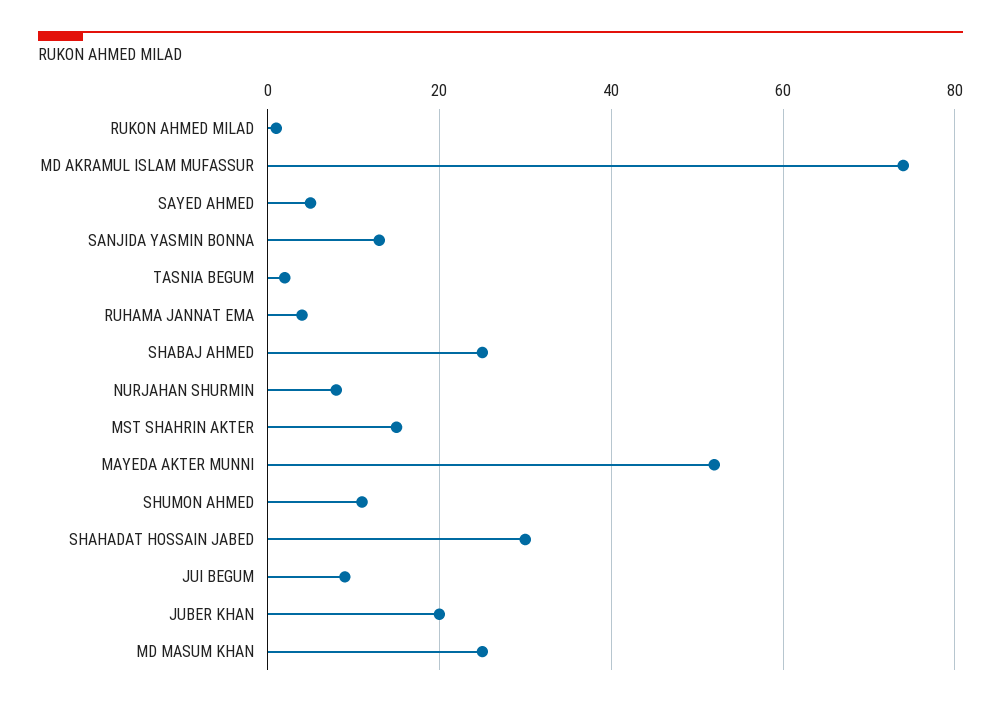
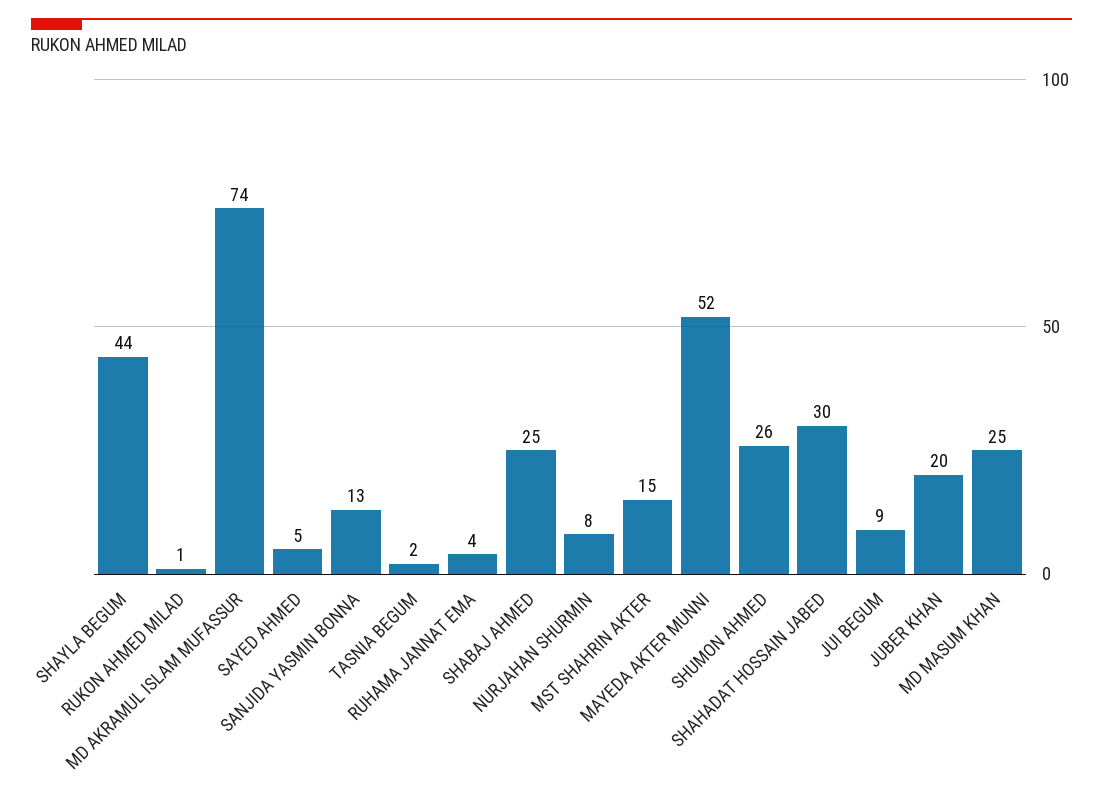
SHUMON AHMED: 10 -> 26
SHAYLA BEGUM: none -> 44

